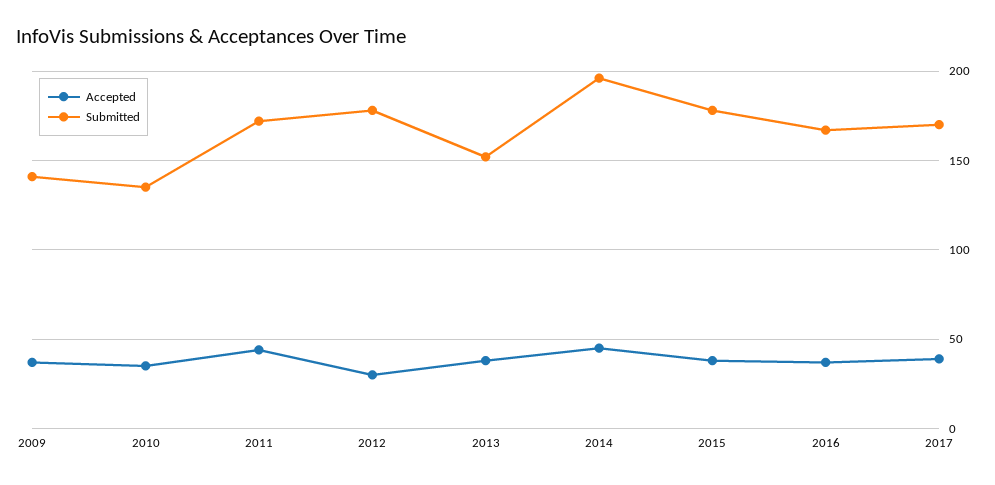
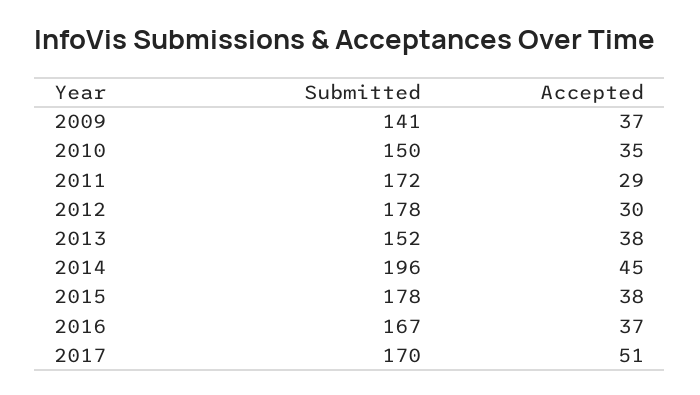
Submitted, 2010: 135 -> 150
Accepted, 2011: 45 -> 29
Accepted, 2017: 40 -> 51

